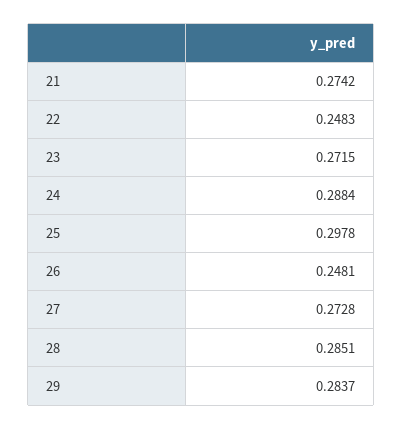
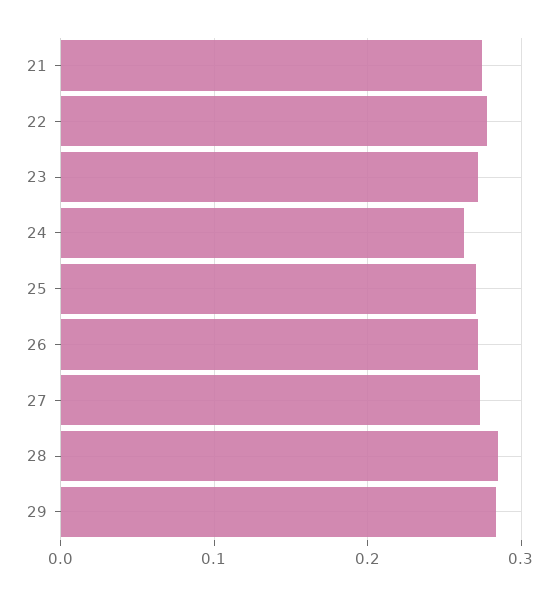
22: 0.2483 -> 0.28
24: 0.2884 -> 0.26
25: 0.2978 -> 0.27
26: 0.2481 -> 0.27

